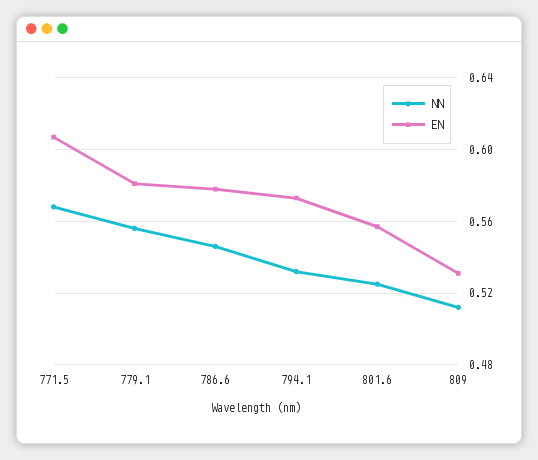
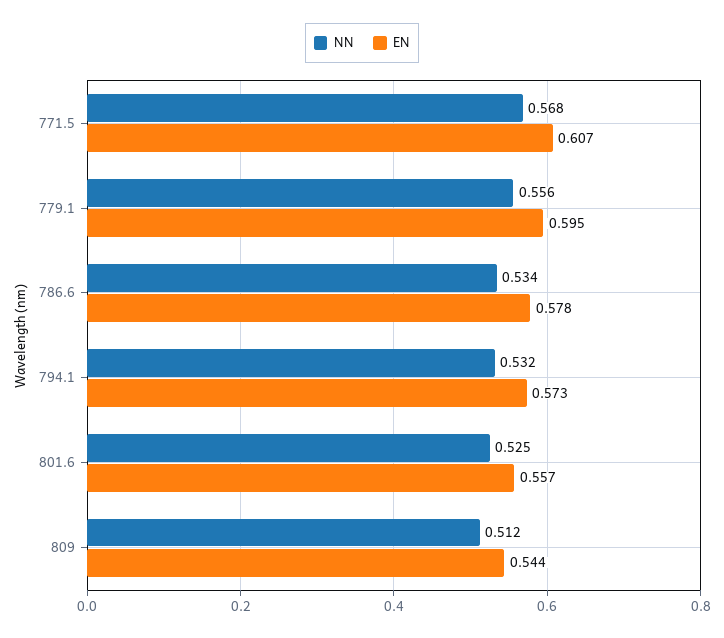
EN, 779.1: 0.58 -> 0.595
NN, 786.6: 0.545 -> 0.534
EN, 809: 0.53 -> 0.544

